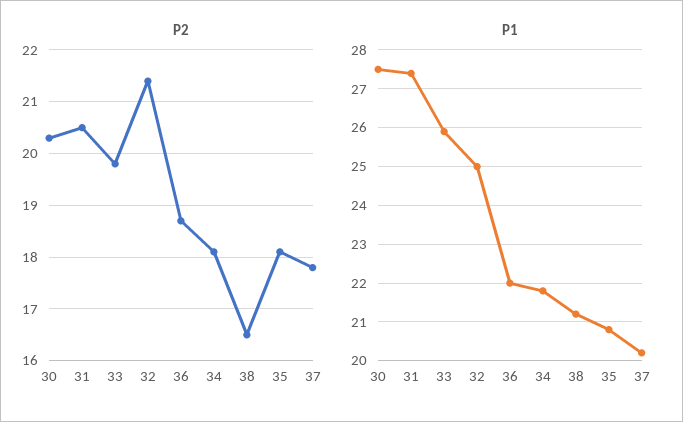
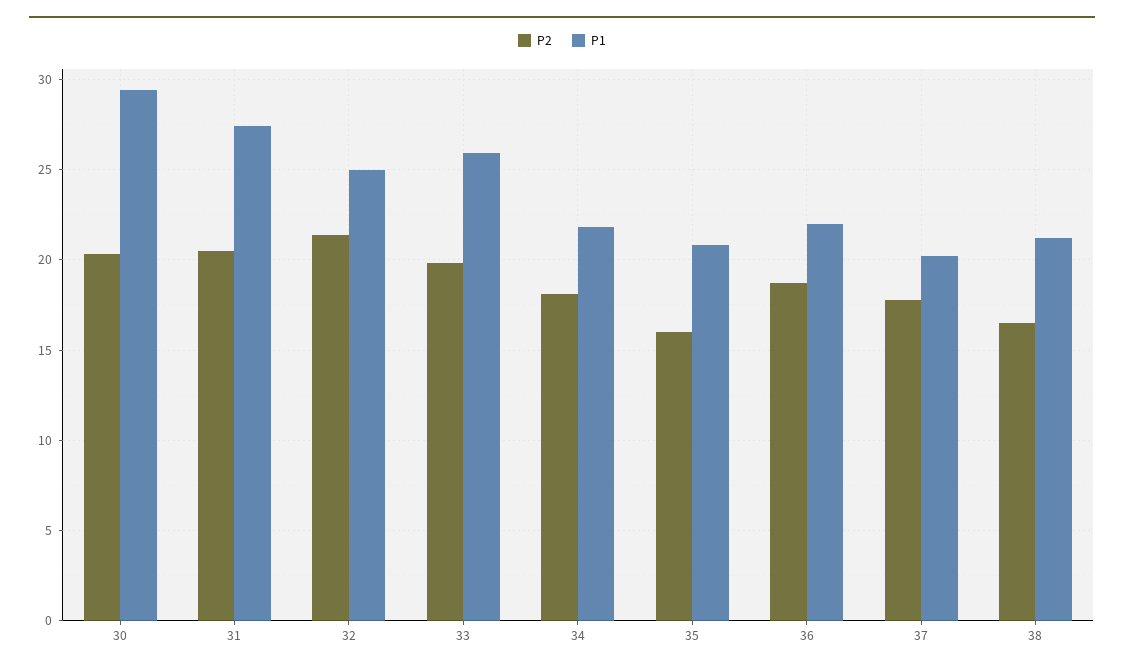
P2, 35: 18 -> 16
P1, 30: 27.5 -> 29.5

